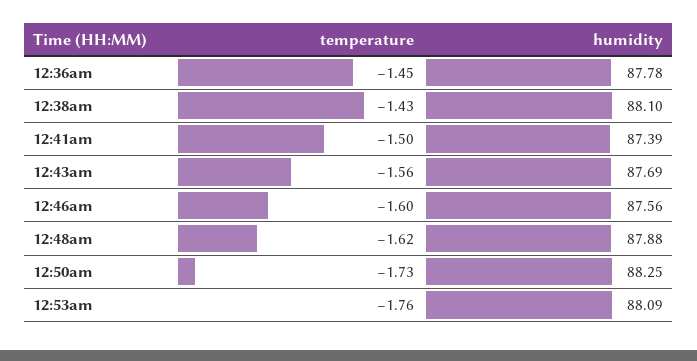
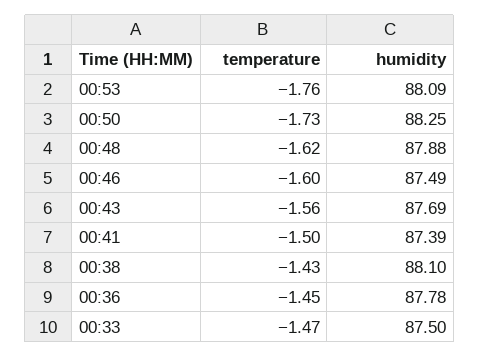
humidity, 12:46am: 87.56 -> 87.49
temperature, 00:33: none -> -1.47
humidity, 00:33: none -> 87.5

